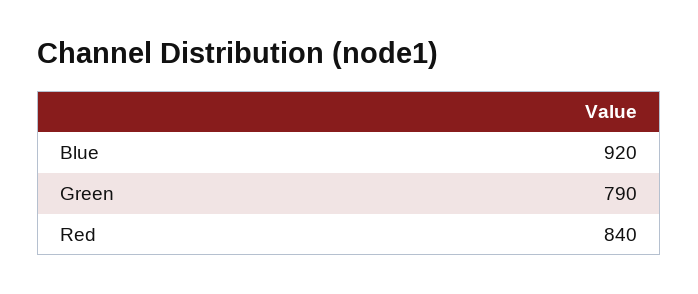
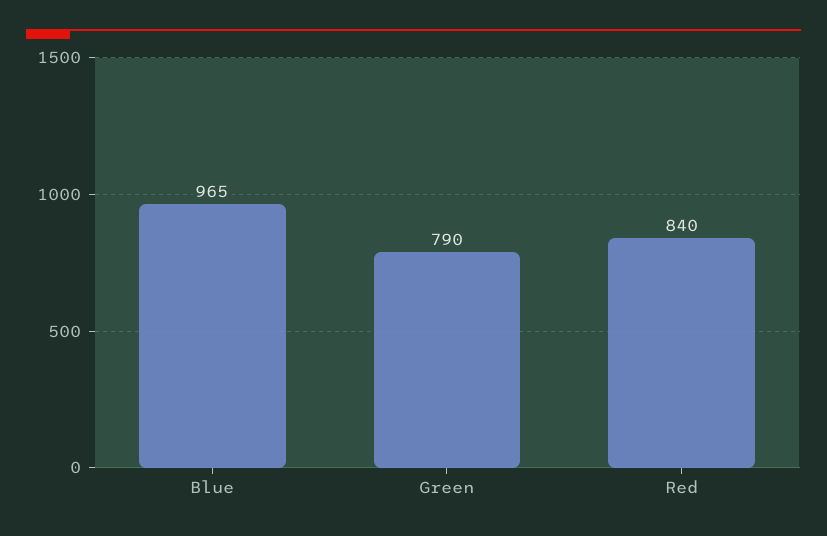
Blue: 920 -> 965

